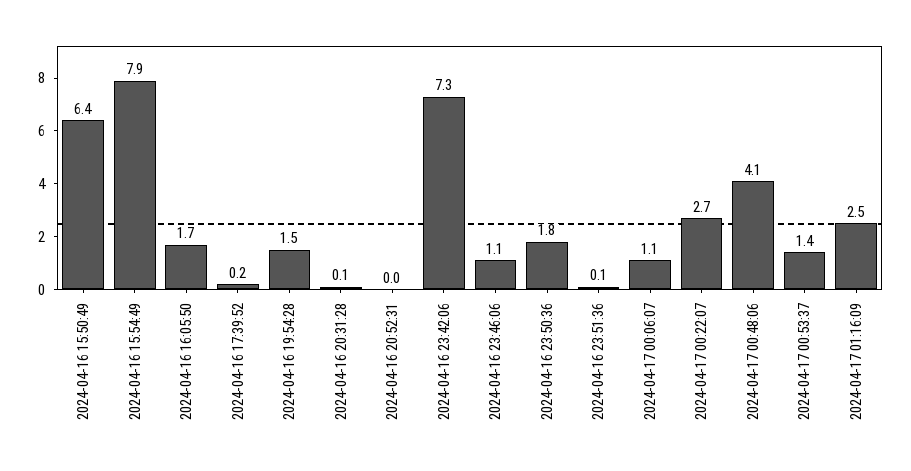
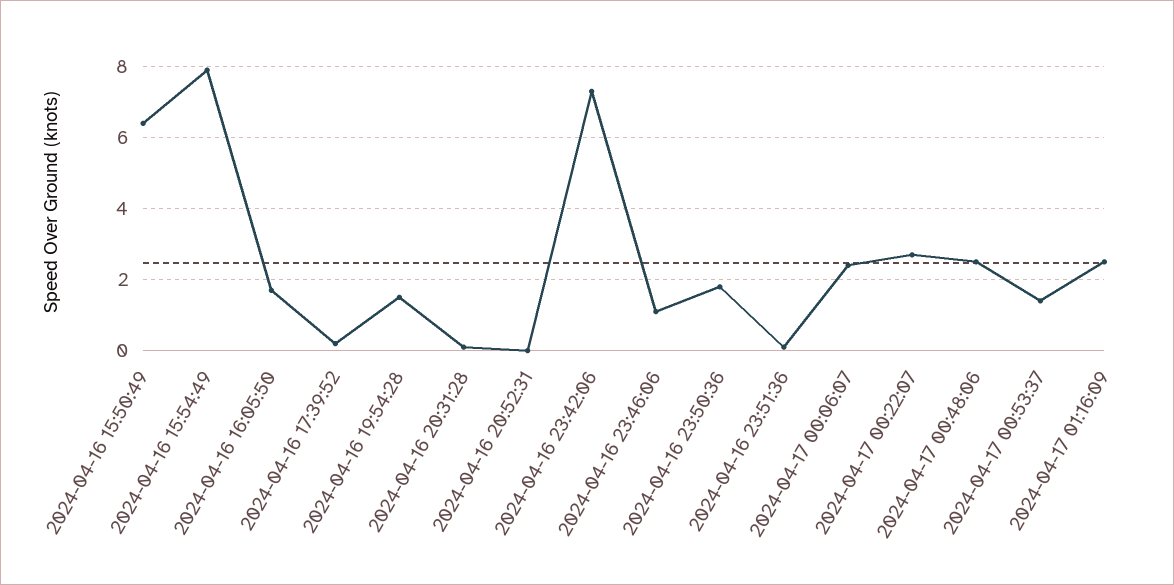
2024-04-17 00:06:07: 1.1 -> 2.5
2024-04-17 00:48:06: 4.1 -> 2.5

